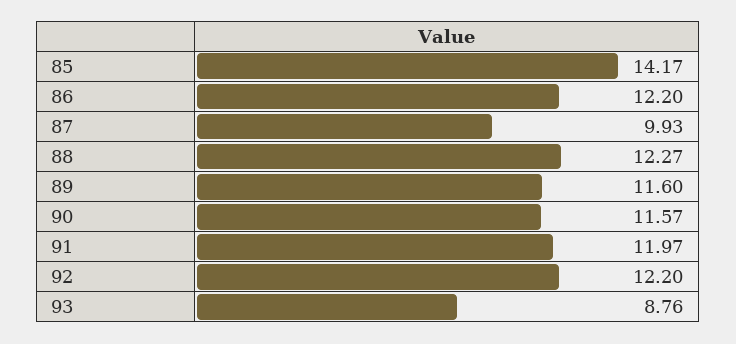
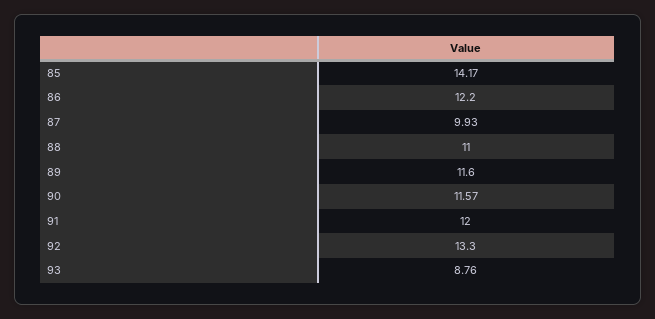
88: 12.27 -> 11
91: 11.97 -> 12
92: 12.2 -> 13.3

